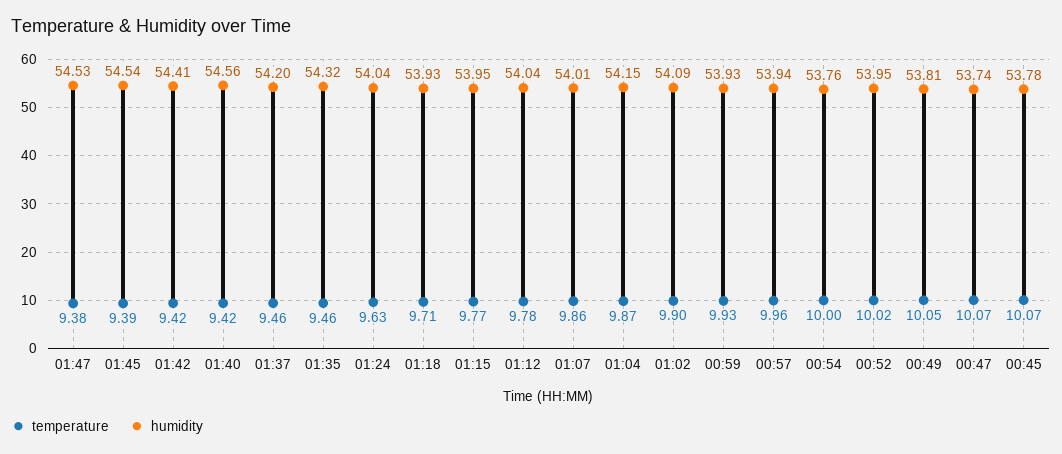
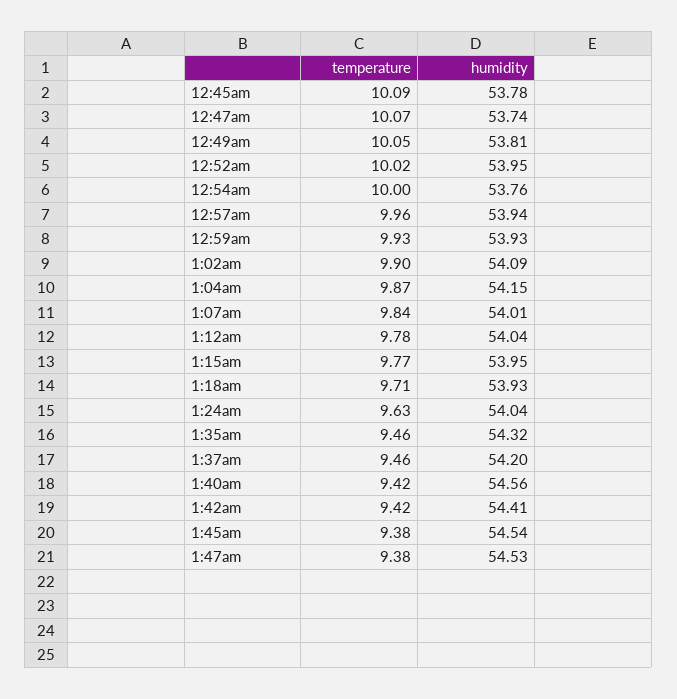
temperature, 01:45: 9.39 -> 9.38
temperature, 01:07: 9.86 -> 9.84
temperature, 00:45: 10.07 -> 10.09

